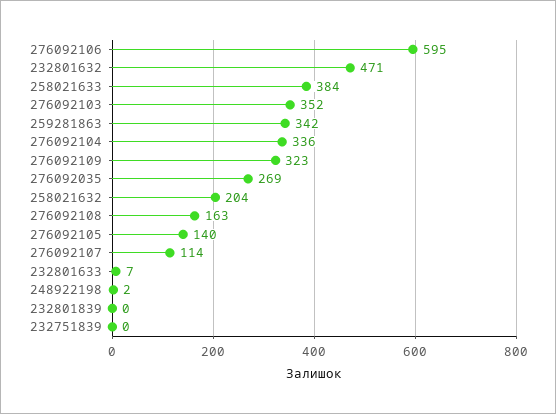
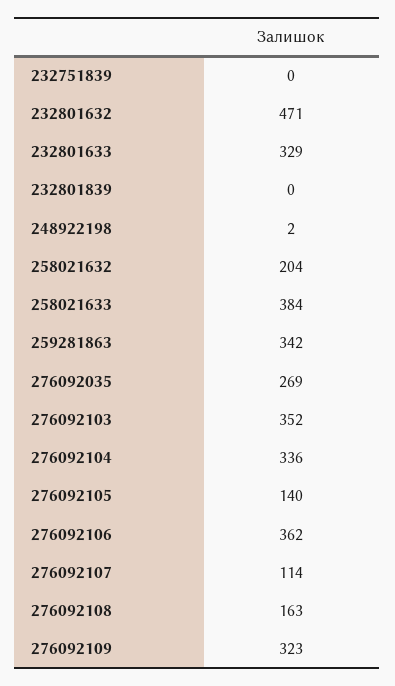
276092106: 595 -> 362
232801633: 7 -> 329

